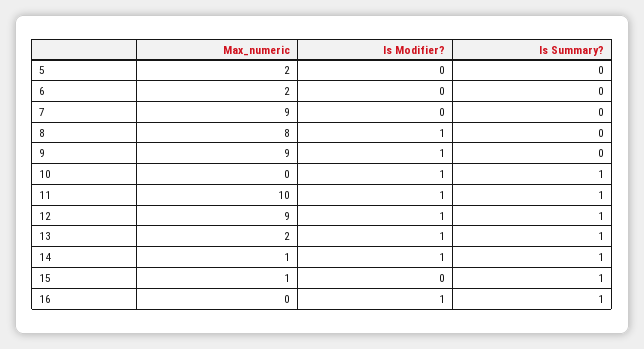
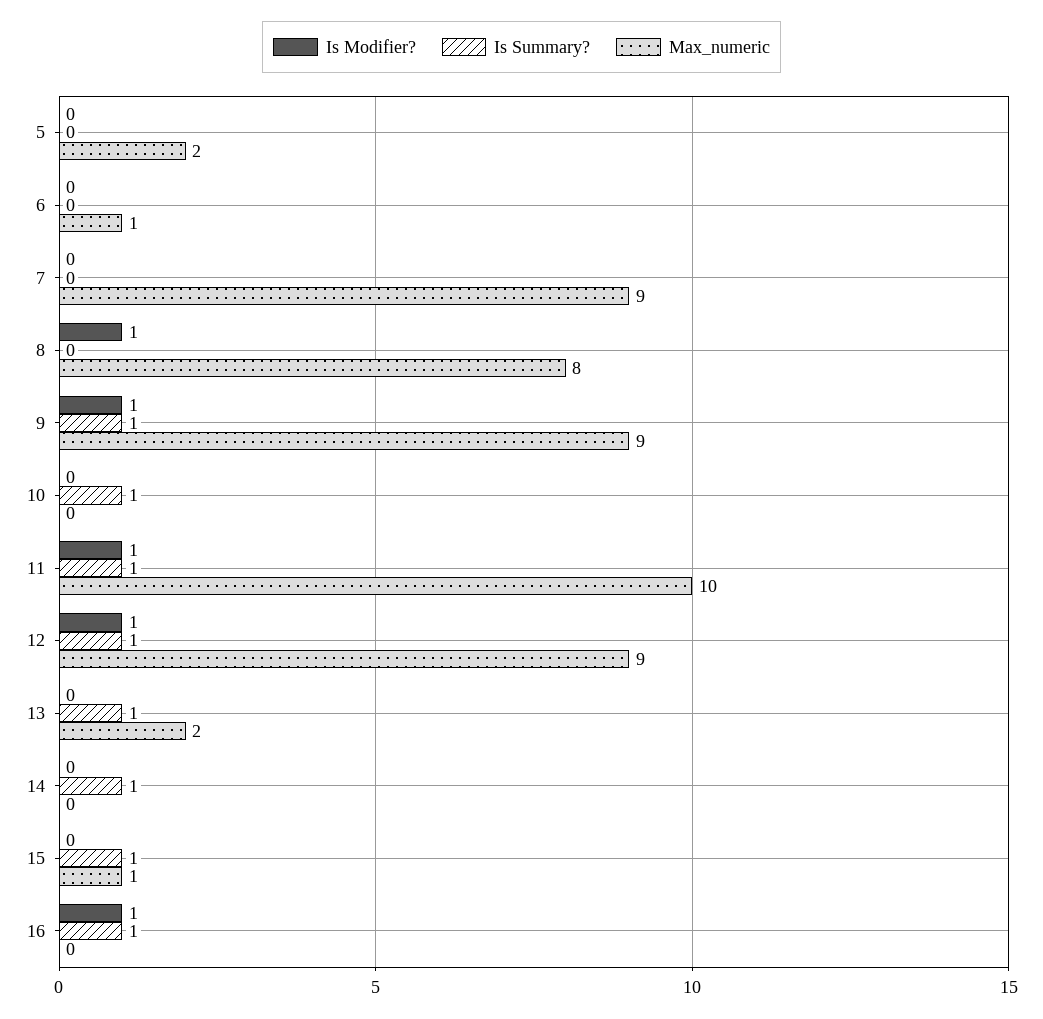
Max_numeric, 6: 2 -> 1
Is Summary?, 9: 0 -> 1
Is Modifier?, 10: 1 -> 0
Is Modifier?, 13: 1 -> 0
Max_numeric, 14: 1 -> 0
Is Modifier?, 14: 1 -> 0

